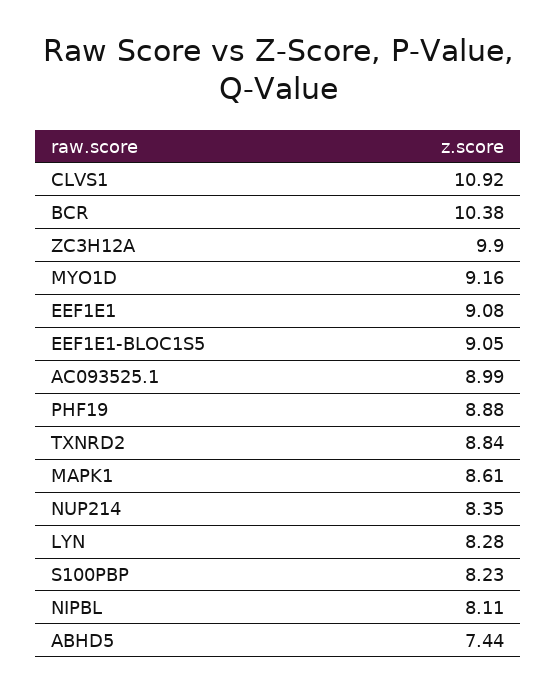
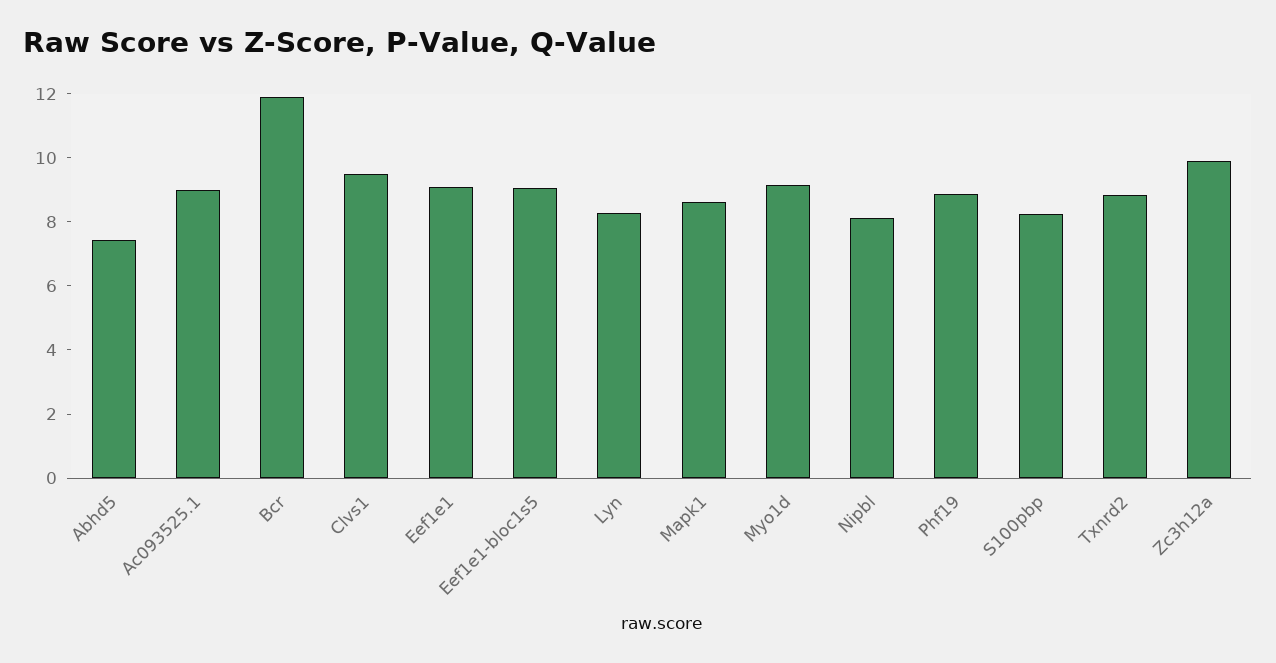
CLVS1: 10.92 -> 9.5
BCR: 10.38 -> 12
NUP214: 8.35 -> none

